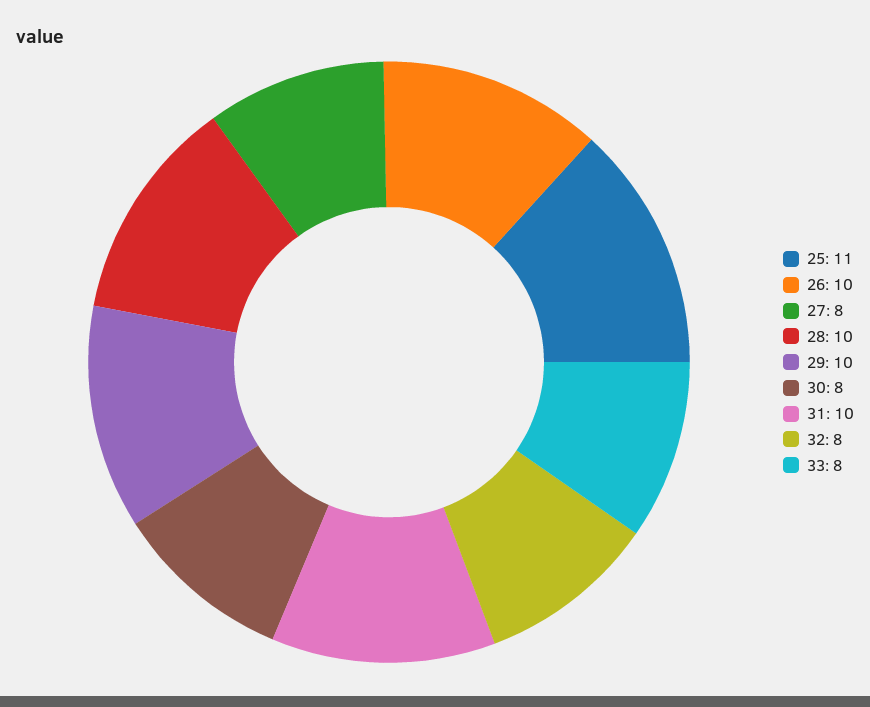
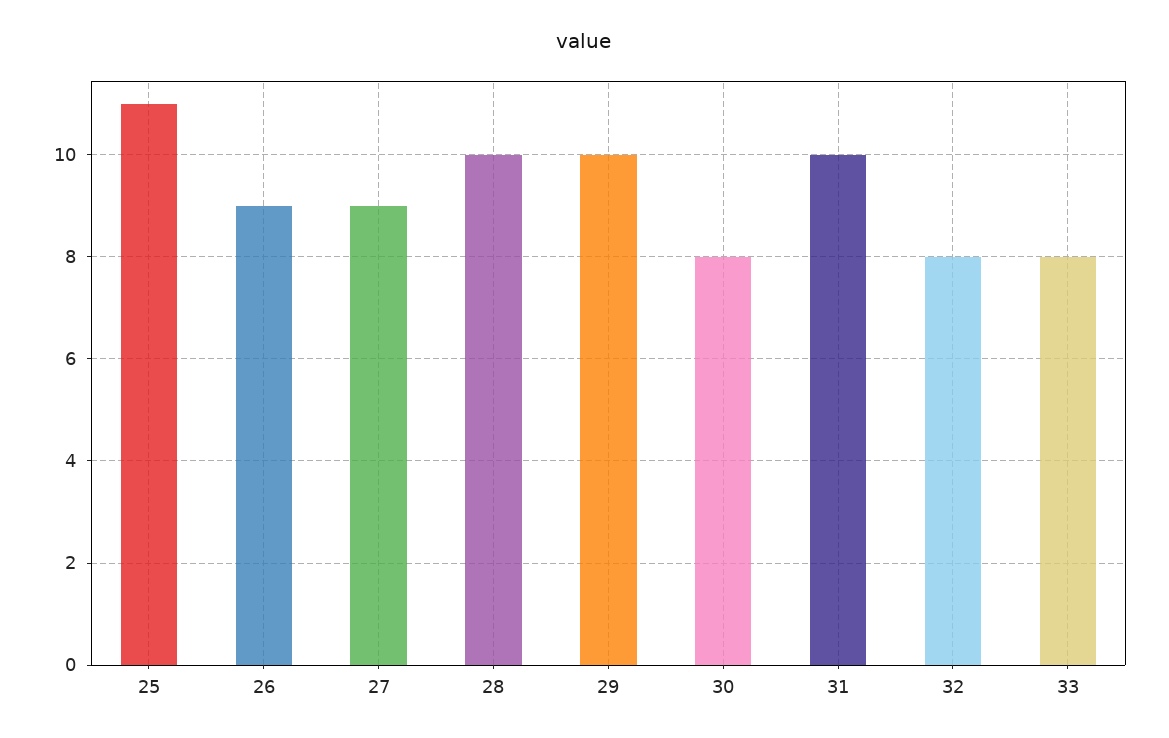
26: 10 -> 9
27: 8 -> 9

